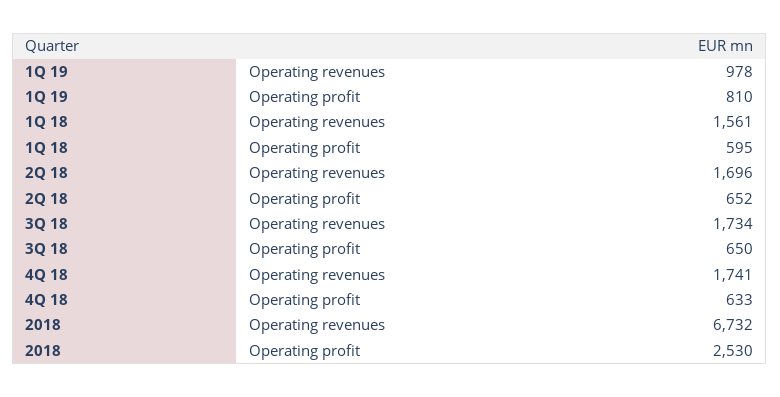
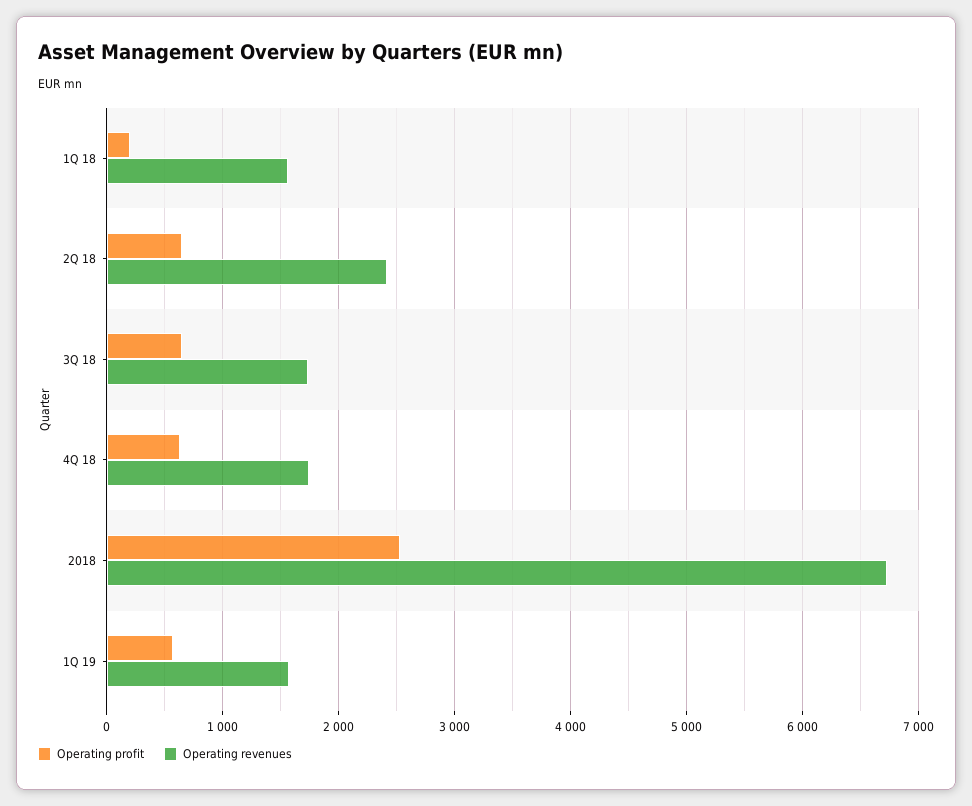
Operating revenues, 1Q 19: 978 -> 1600
Operating profit, 1Q 19: 810 -> 600
Operating profit, 1Q 18: 595 -> 200
Operating revenues, 2Q 18: 1696 -> 2400

